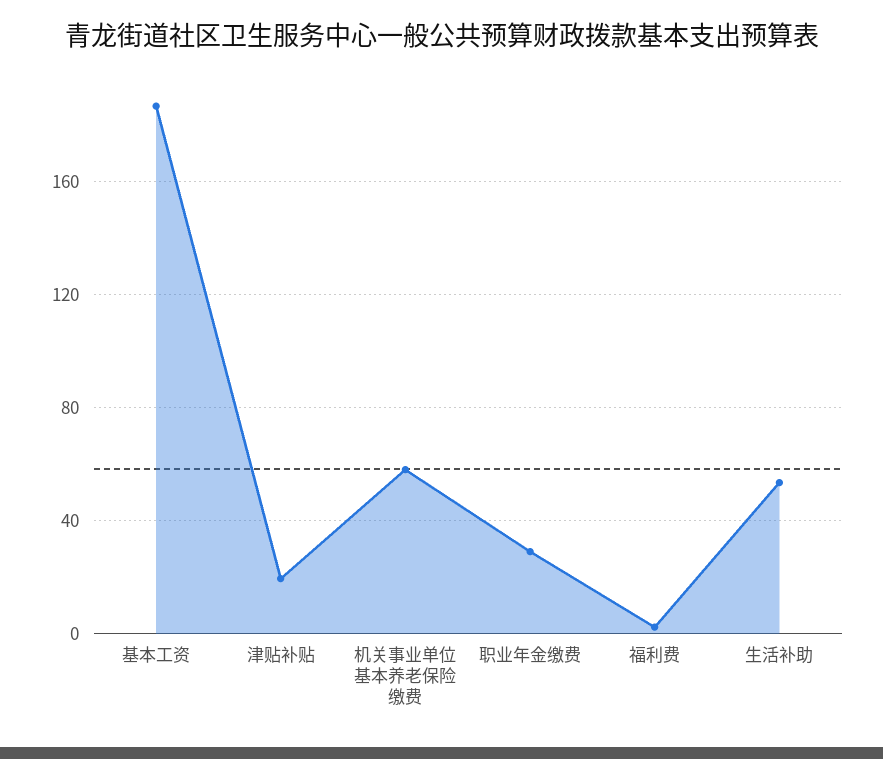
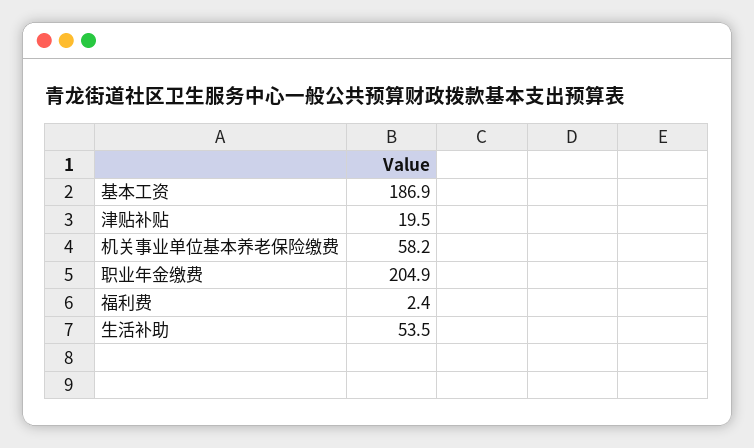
职业年金缴费: 30 -> 204.9

